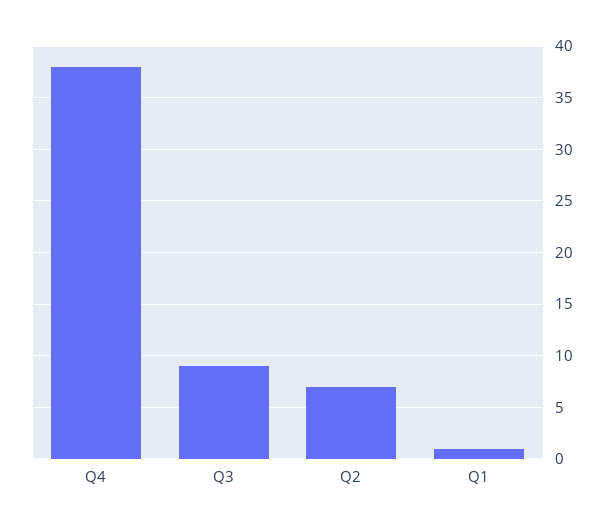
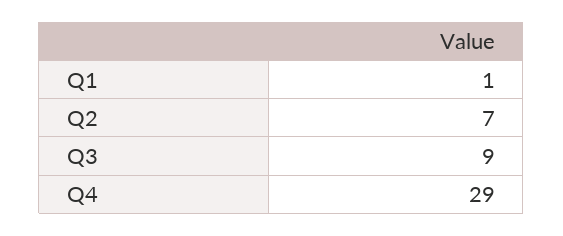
Q4: 38 -> 29

